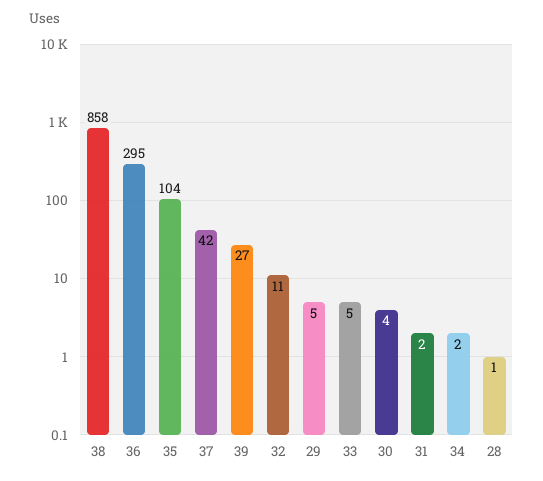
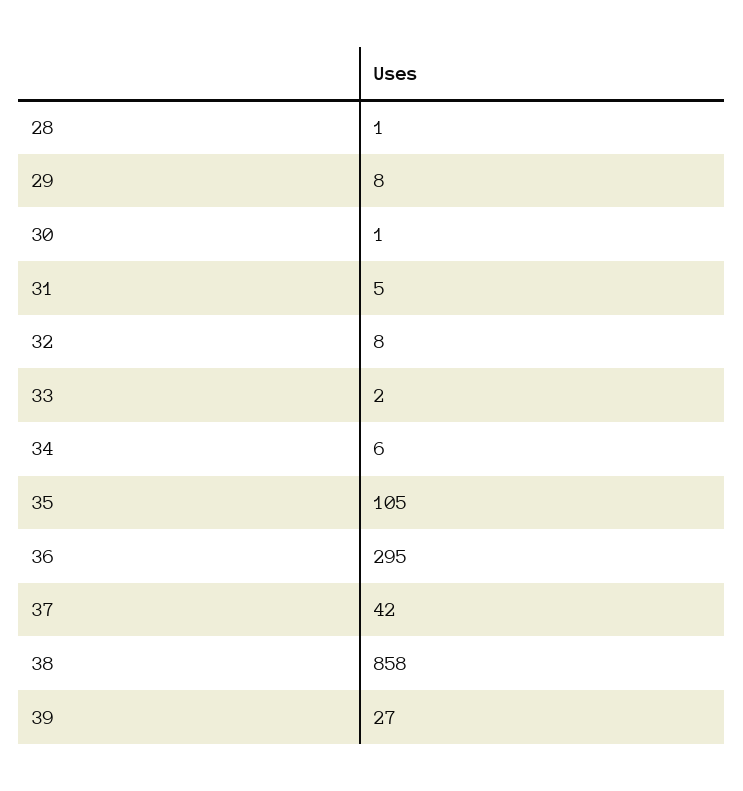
35: 104 -> 105
32: 11 -> 8
29: 5 -> 8
33: 5 -> 2
30: 4 -> 1
31: 2 -> 5
34: 2 -> 6

